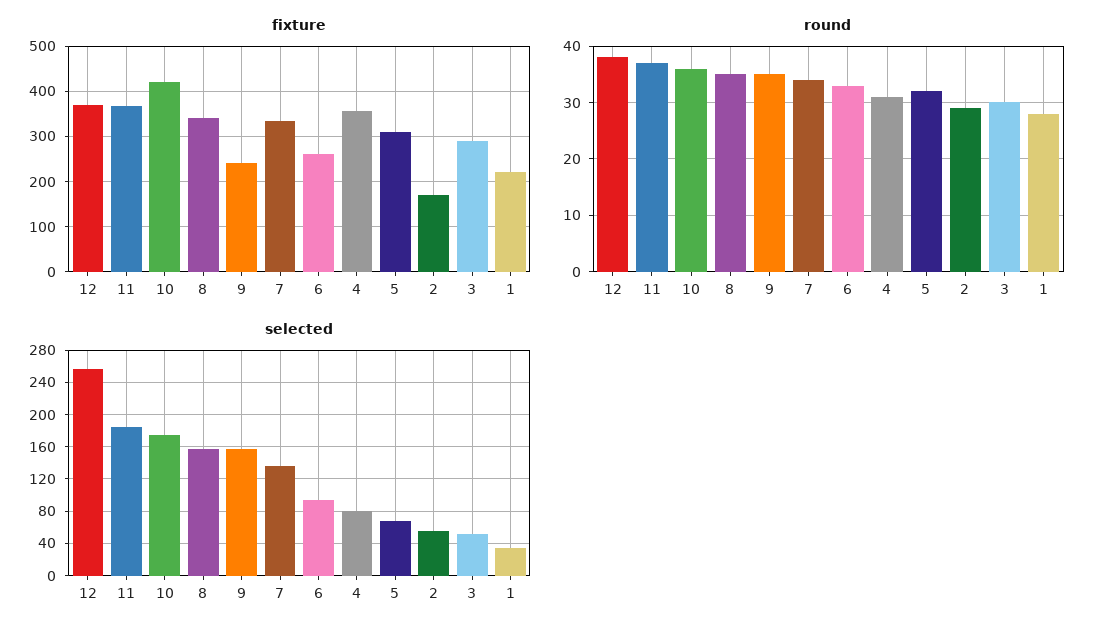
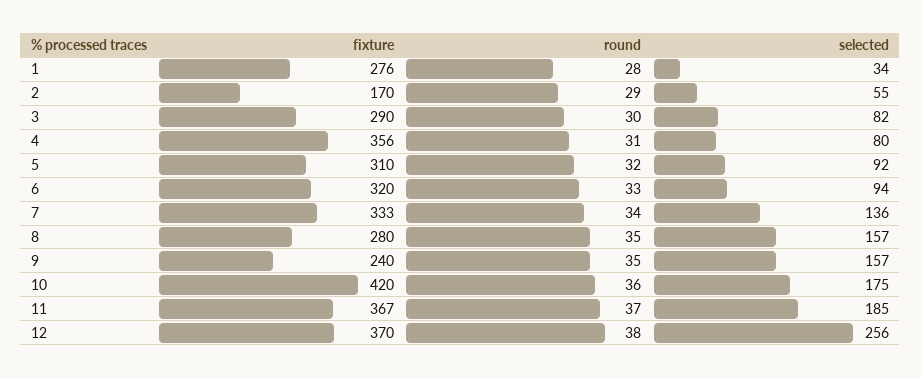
fixture, 8: 340 -> 280
fixture, 6: 260 -> 320
fixture, 1: 220 -> 276
selected, 5: 70 -> 92
selected, 3: 50 -> 82

